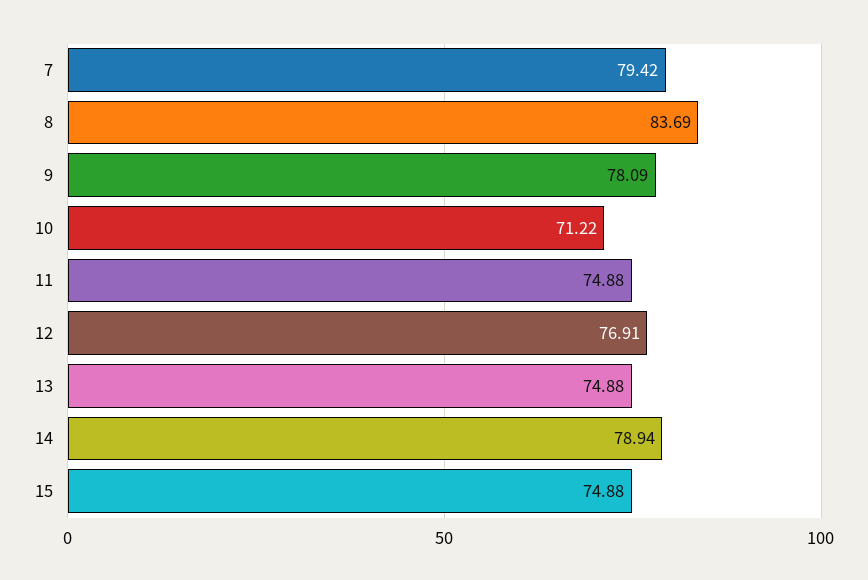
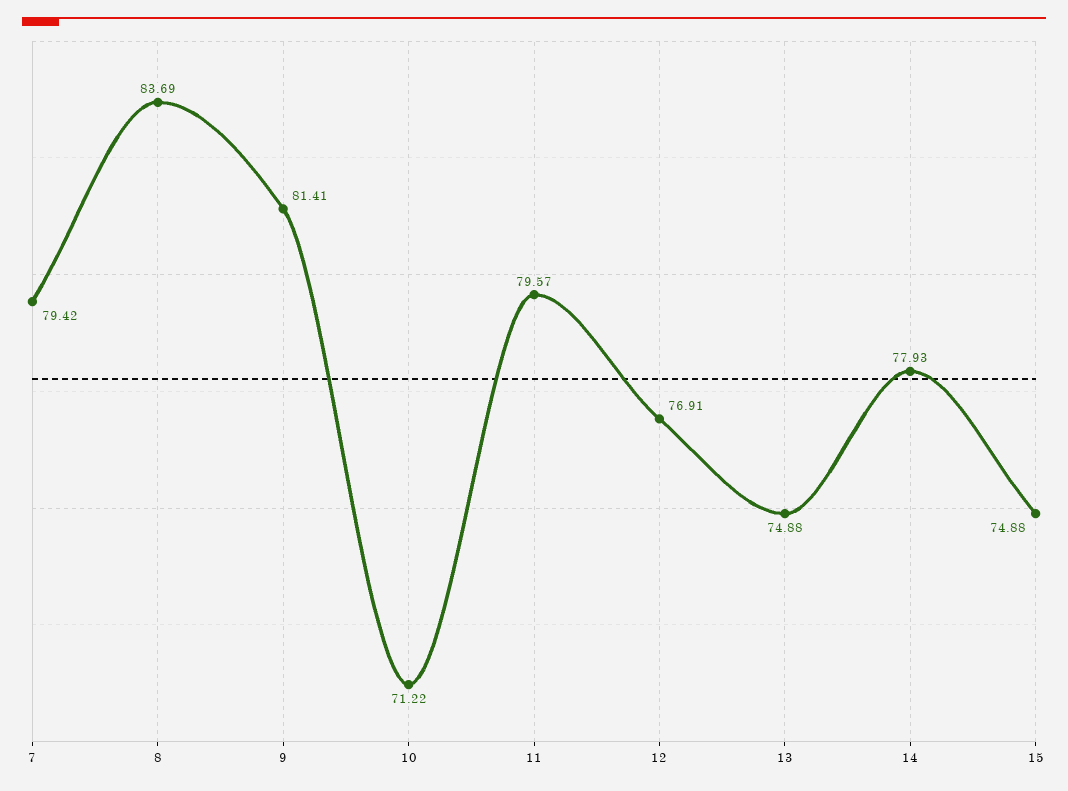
9: 78.09 -> 81.41
11: 74.88 -> 79.57
14: 78.94 -> 77.93

